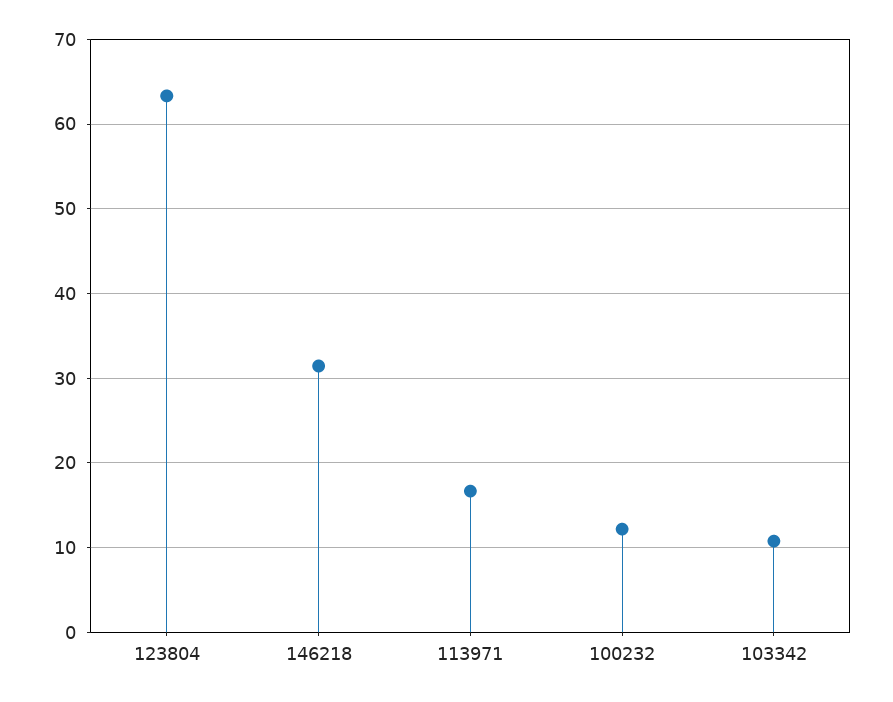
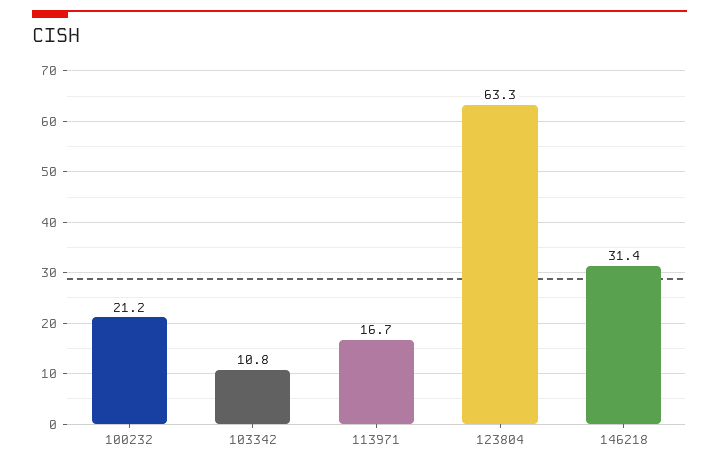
100232: 12 -> 21.2

